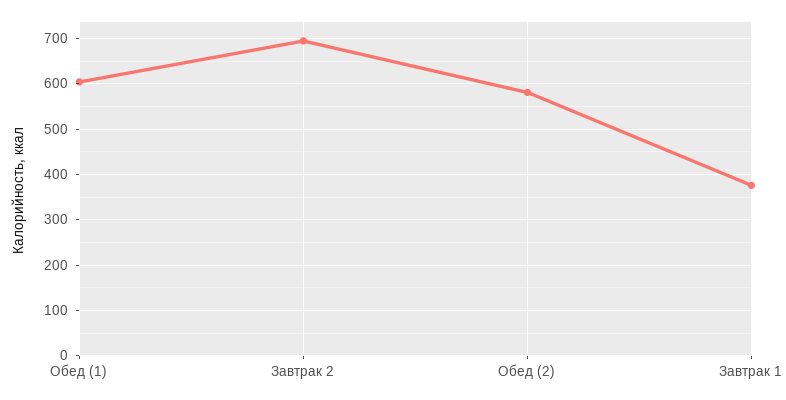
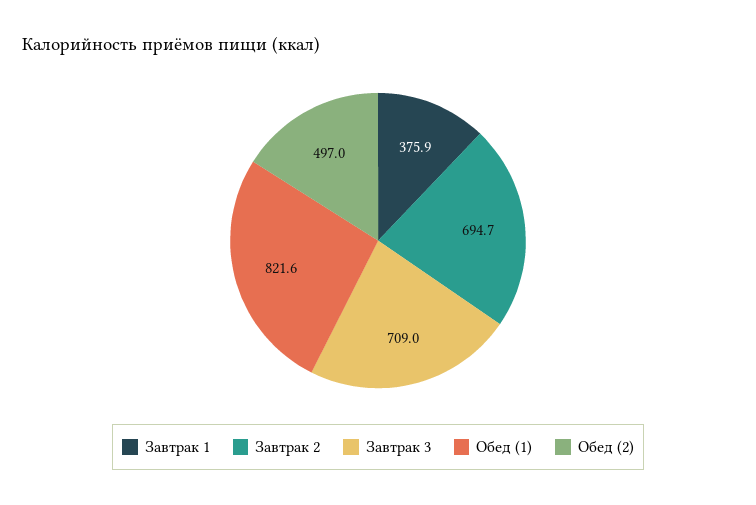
Обед (1): 600 -> 821.6
Обед (2): 580 -> 497
Завтрак 3: none -> 709

